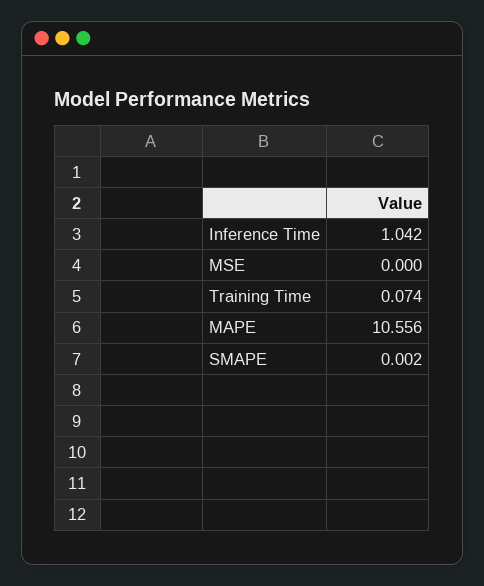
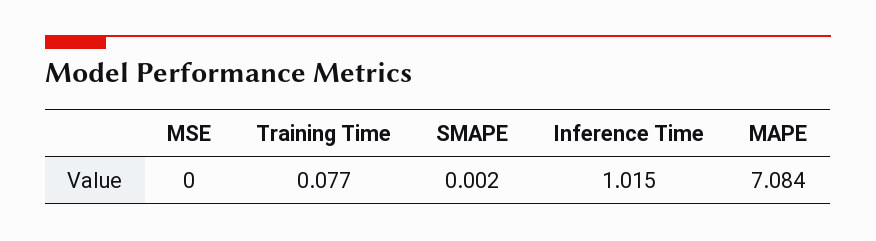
Inference Time: 1.042 -> 1.015
Training Time: 0.074 -> 0.077
MAPE: 10.556 -> 7.084

